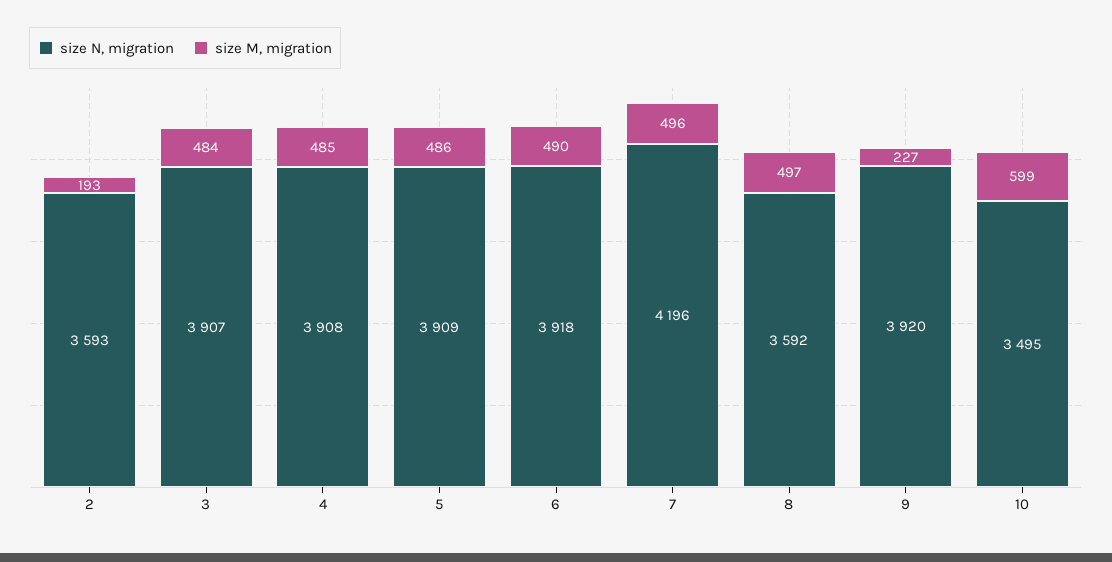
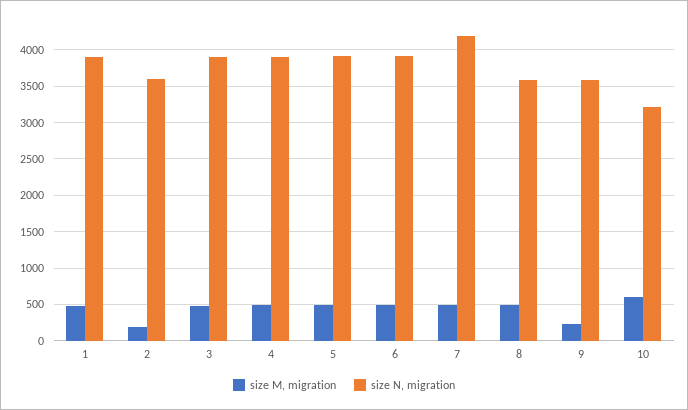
size N, migration, 9: 3920 -> 3600
size N, migration, 10: 3495 -> 3200
size M, migration, 1: none -> 500
size N, migration, 1: none -> 3900

